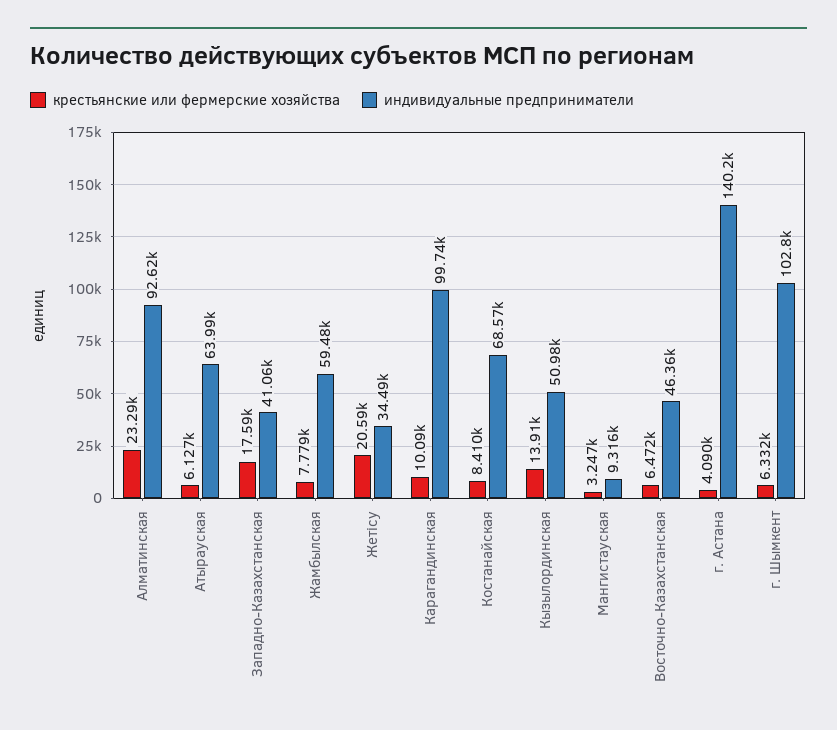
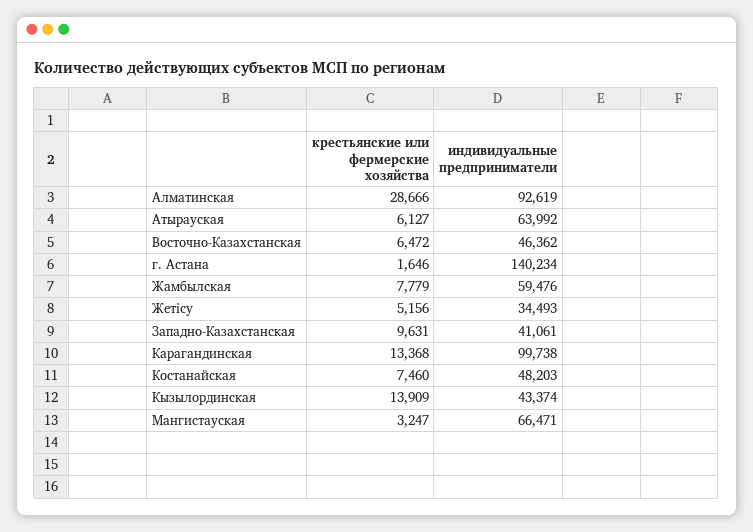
крестьянские или фермерские хозяйства, Алматинская: 23290 -> 28666
крестьянские или фермерские хозяйства, Западно-Казахстанская: 17590 -> 9631
крестьянские или фермерские хозяйства, Жетісу: 20590 -> 5156
крестьянские или фермерские хозяйства, Карагандинская: 10090 -> 13368
крестьянские или фермерские хозяйства, Костанайская: 8410 -> 7460
индивидуальные предприниматели, Костанайская: 68570 -> 48203
индивидуальные предприниматели, Кызылординская: 50980 -> 43374
индивидуальные предприниматели, Мангистауская: 9316 -> 66471
крестьянские или фермерские хозяйства, г. Астана: 4090 -> 1646
крестьянские или фермерские хозяйства, г. Шымкент: 6332 -> none
индивидуальные предприниматели, г. Шымкент: 102800 -> none

